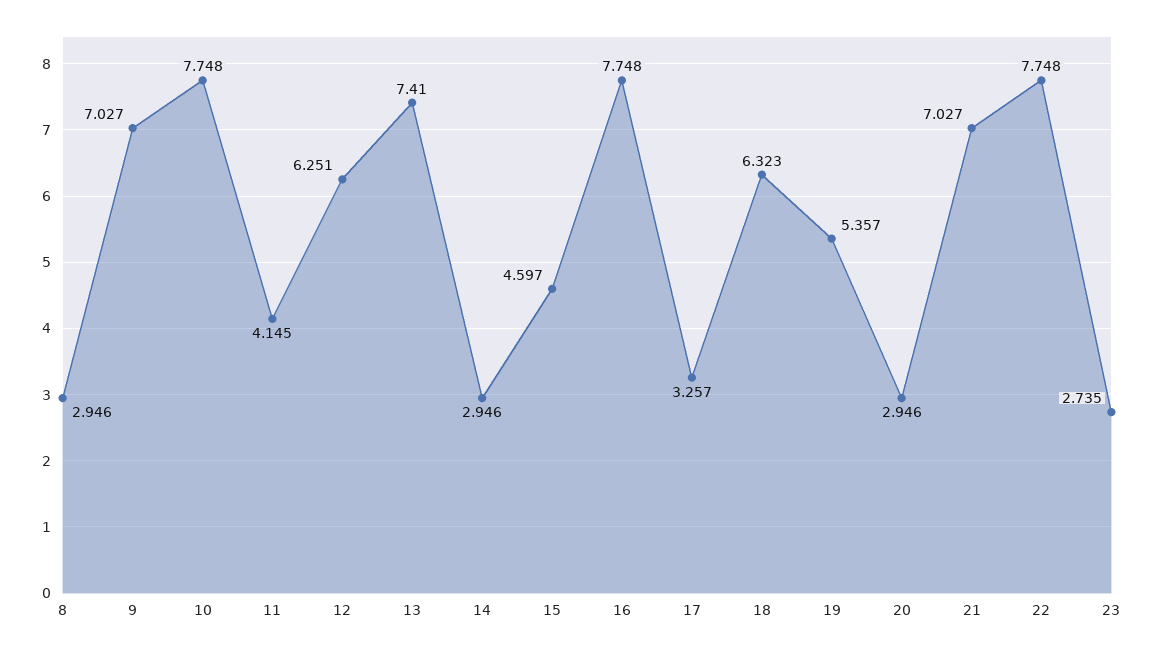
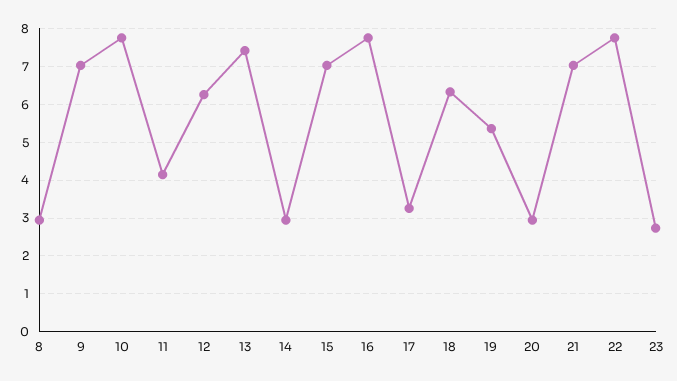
15: 4.597 -> 7

